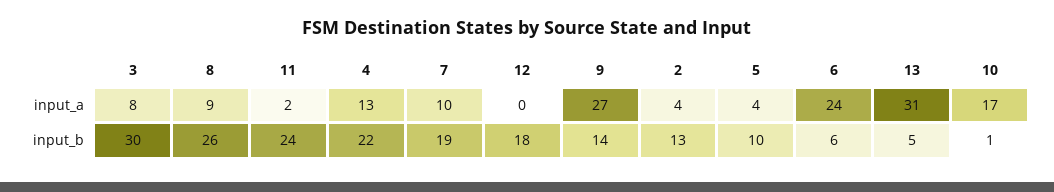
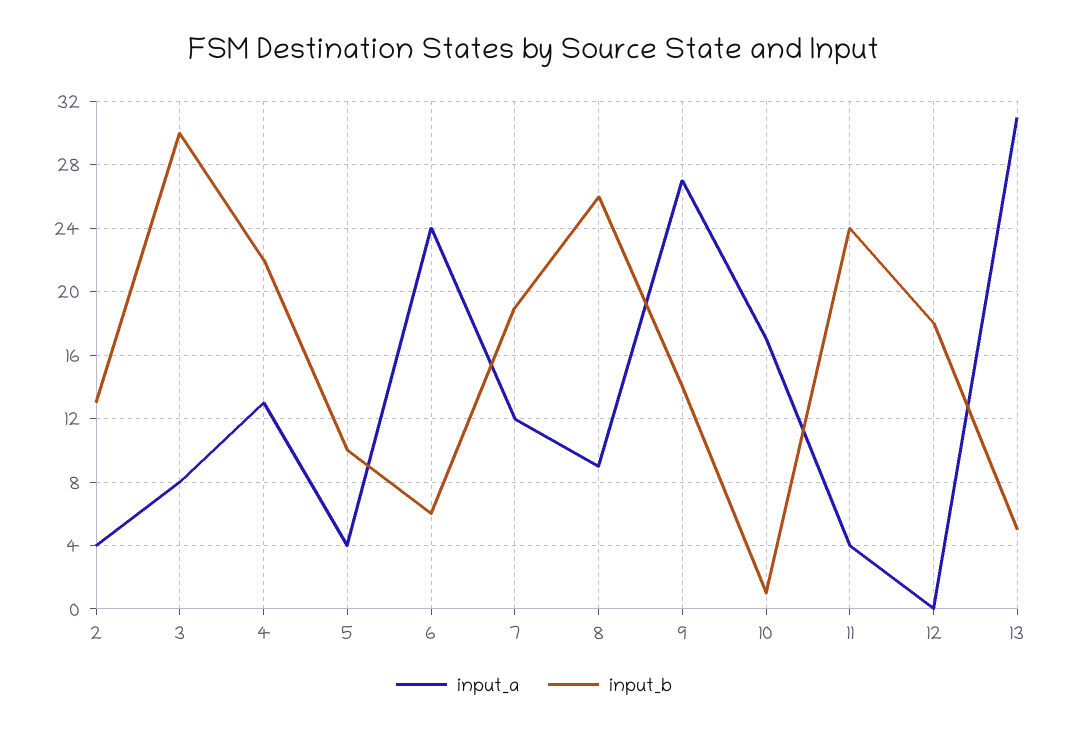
input_a, 11: 2 -> 4
input_a, 7: 10 -> 12

